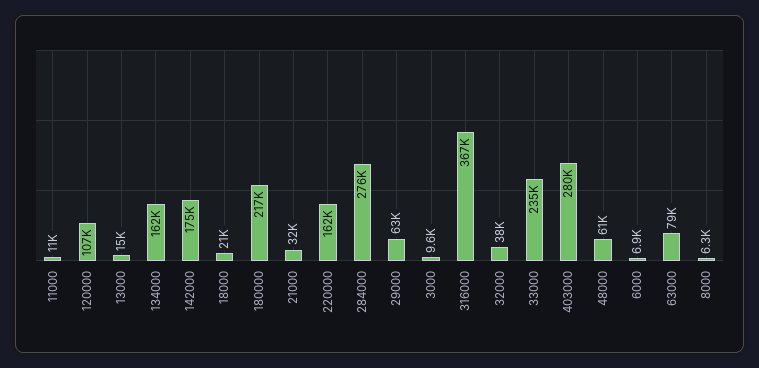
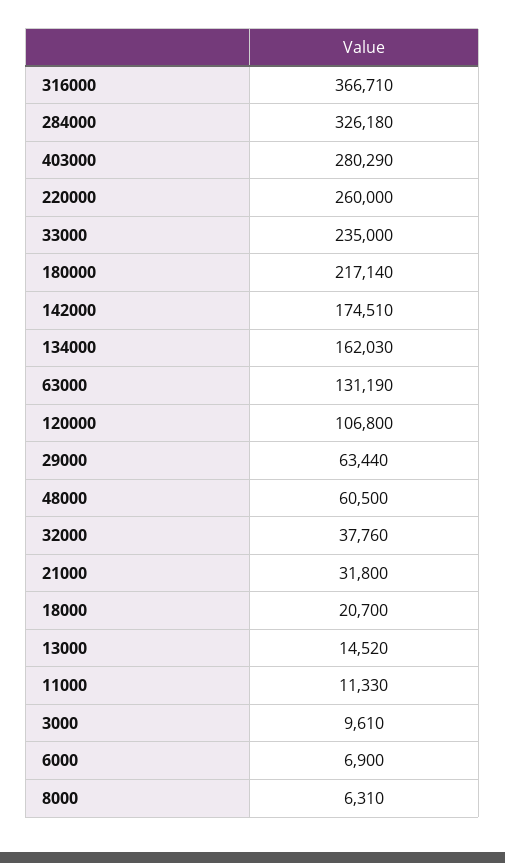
220000: 162000 -> 260000
284000: 276000 -> 326180
63000: 79000 -> 131190

